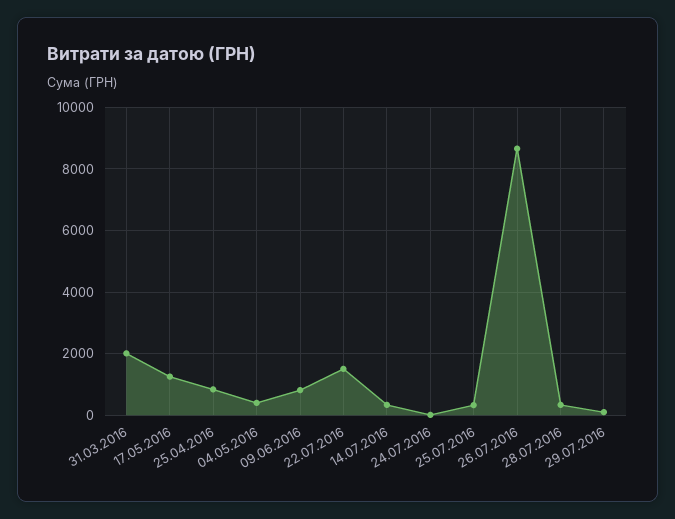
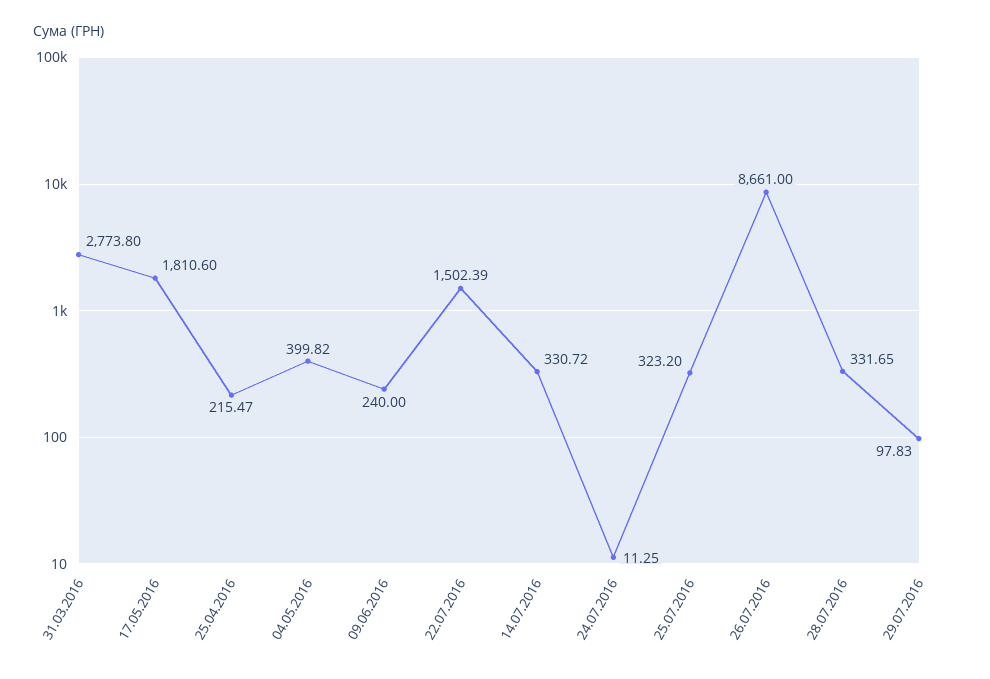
31.03.2016: 2000 -> 2773.8
17.05.2016: 1200 -> 1810.6
25.04.2016: 800 -> 215.47
09.06.2016: 800 -> 240

